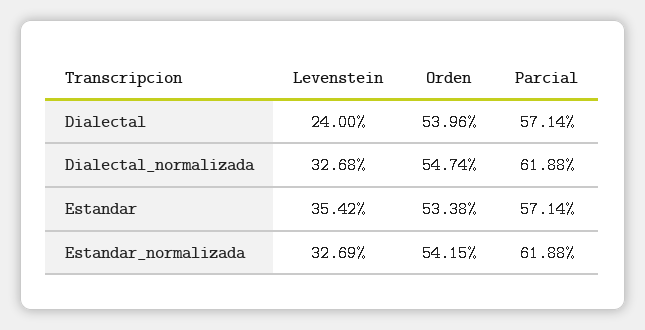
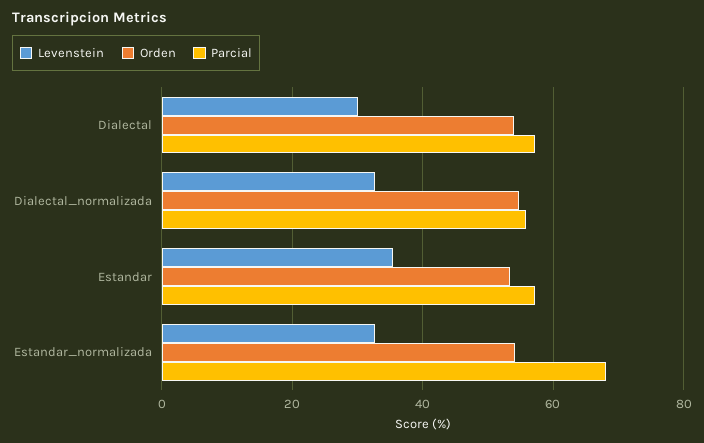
Levenstein, Dialectal: 24 -> 30
Parcial, Dialectal_normalizada: 61.88 -> 56
Parcial, Estandar_normalizada: 61.88 -> 68

